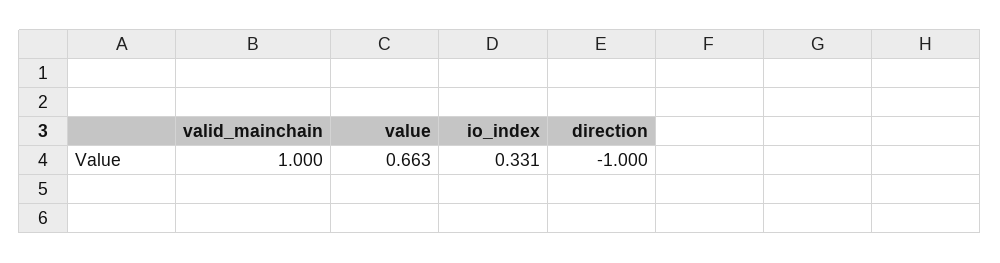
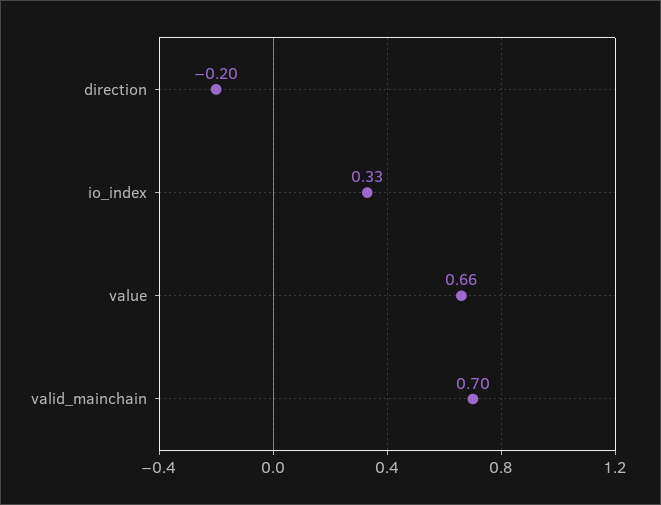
valid_mainchain: 1 -> 0.7
direction: -1 -> -0.2

